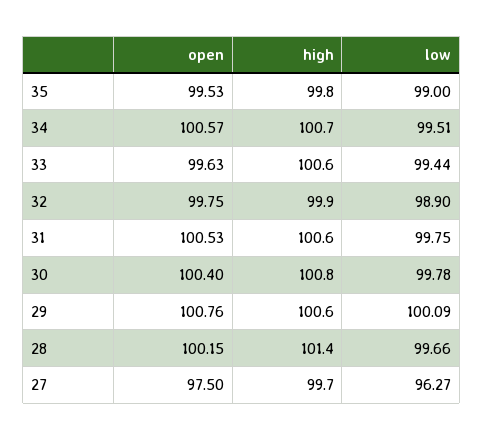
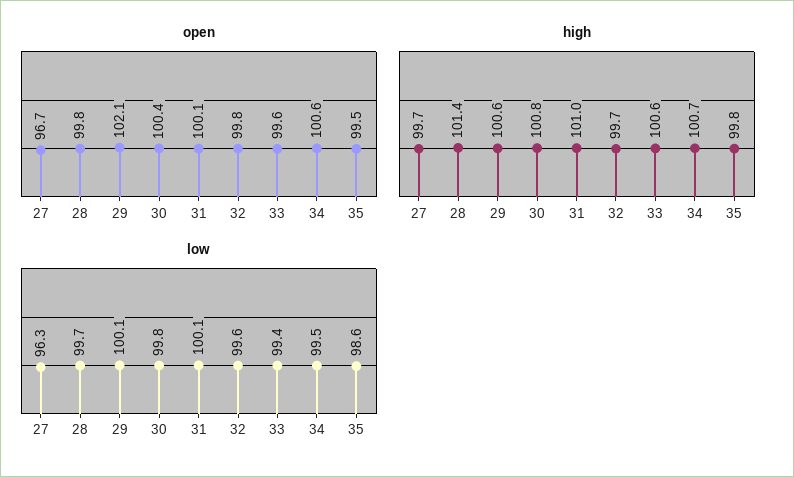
low, 35: 99 -> 98.6
high, 32: 99.9 -> 99.7
low, 32: 98.9 -> 99.6
open, 31: 100.53 -> 100.1
high, 31: 100.6 -> 101
low, 31: 99.75 -> 100.1
open, 29: 100.76 -> 102.1
open, 28: 100.15 -> 99.8
open, 27: 97.5 -> 96.7

